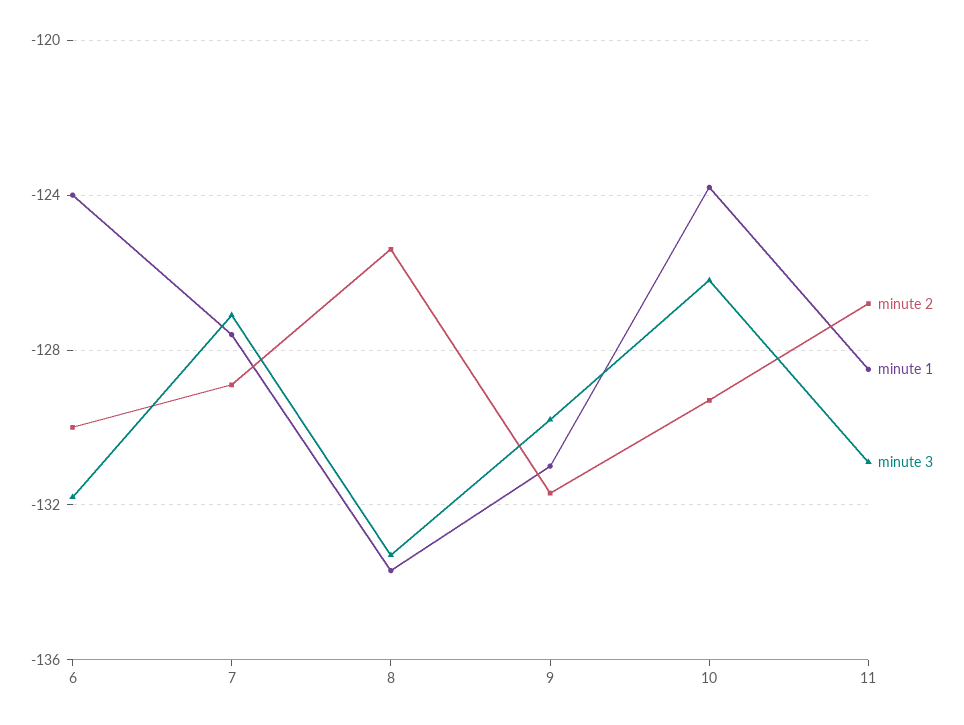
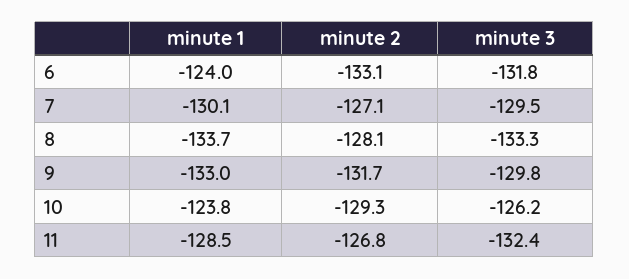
minute 2, 6: -130 -> -133.1
minute 2, 7: -129 -> -127.1
minute 1, 7: -127.5 -> -130.1
minute 3, 7: -127 -> -129.5
minute 2, 8: -125.5 -> -128.1
minute 1, 9: -131 -> -133
minute 3, 11: -131 -> -132.4

